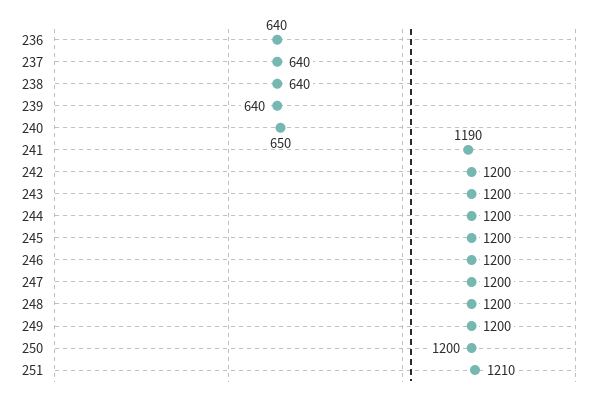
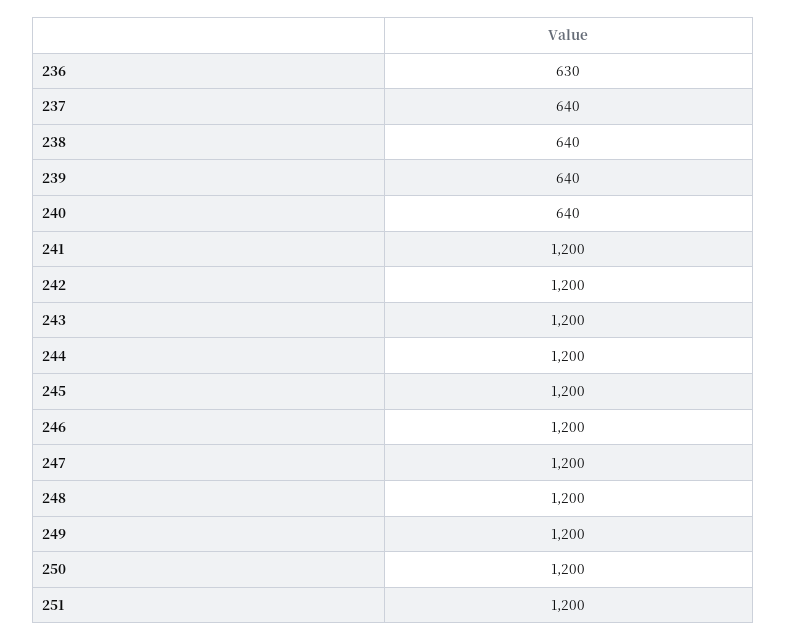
236: 640 -> 630
240: 650 -> 640
241: 1190 -> 1200
251: 1210 -> 1200

